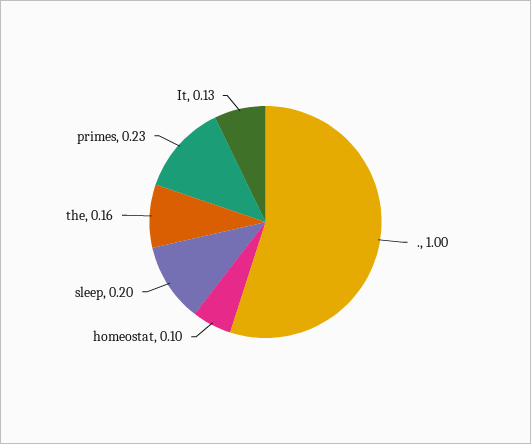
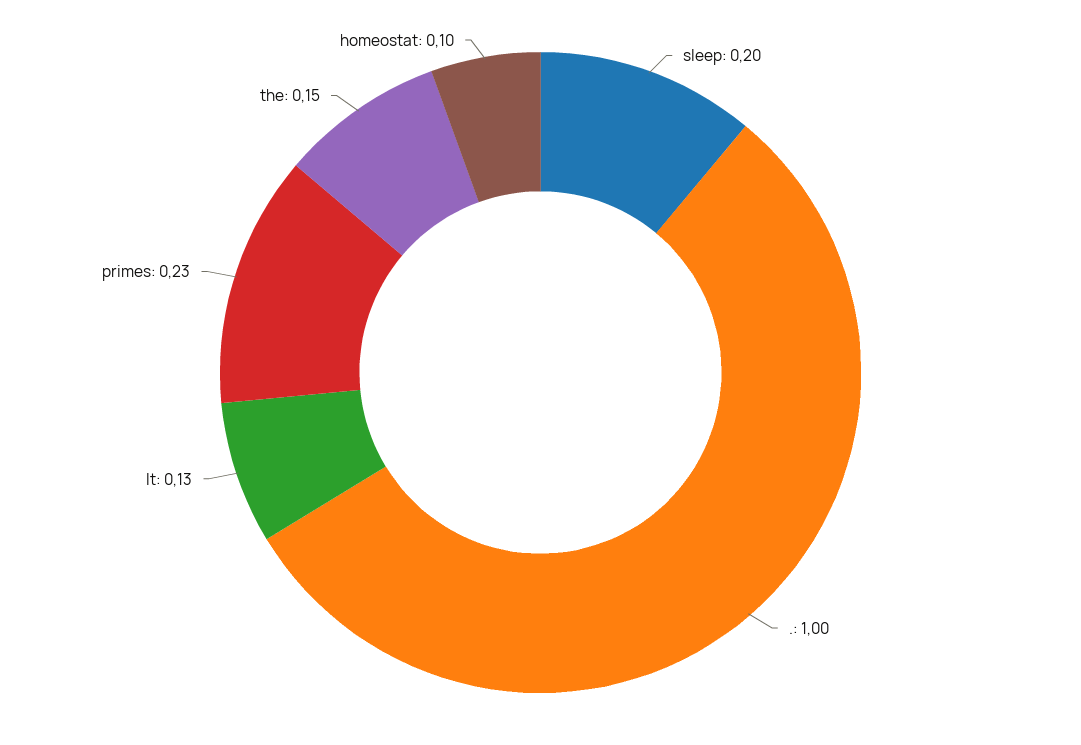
the: 0.16 -> 0.15

